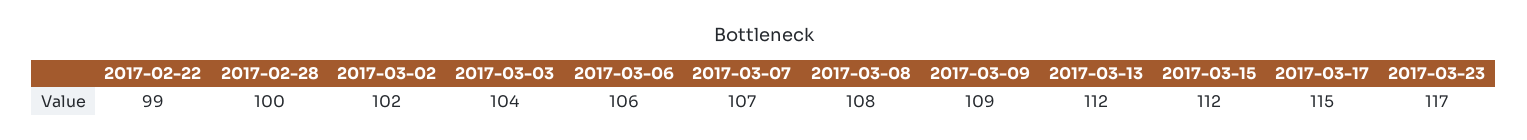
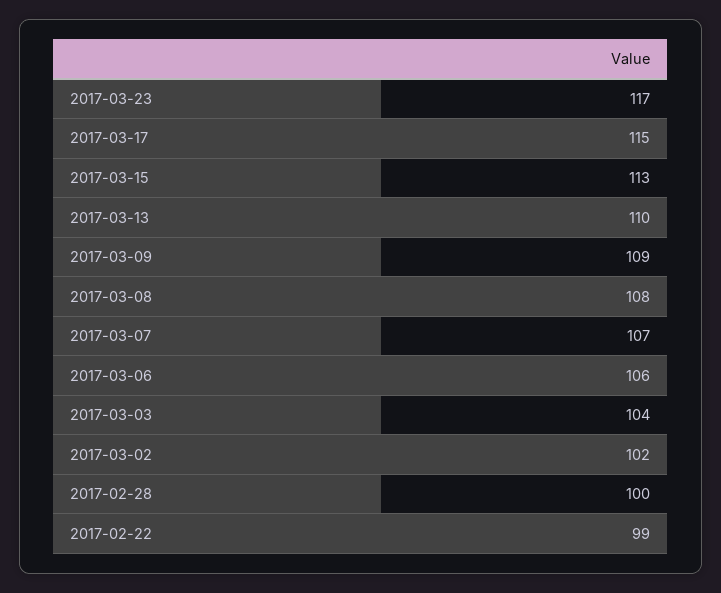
2017-03-13: 112 -> 110
2017-03-15: 112 -> 113

